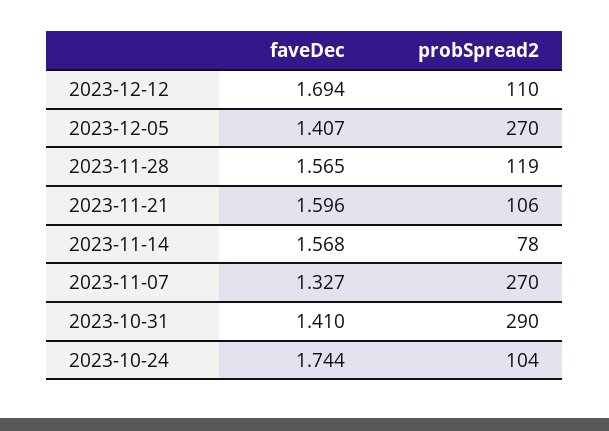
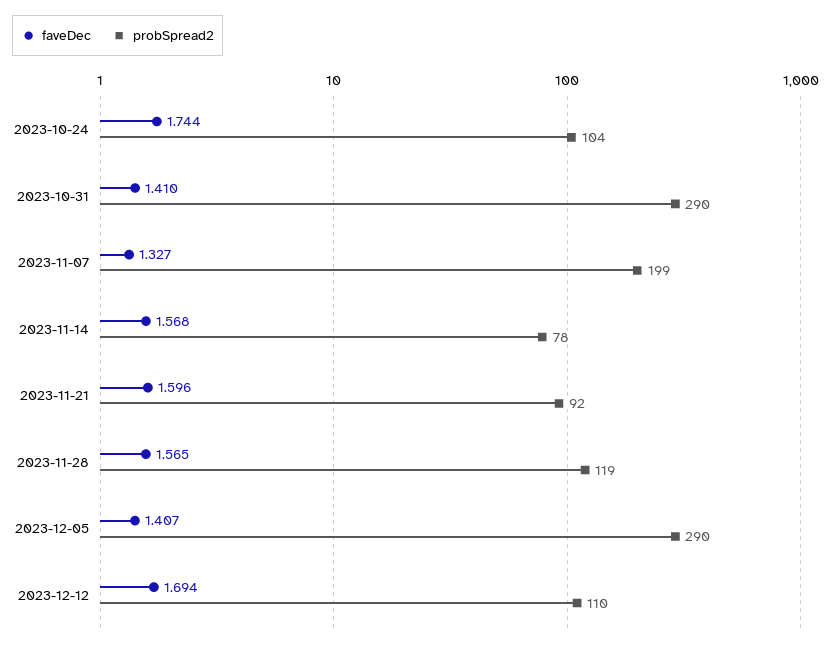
probSpread2, 2023-12-05: 270 -> 290
probSpread2, 2023-11-21: 106 -> 92
probSpread2, 2023-11-07: 270 -> 199

